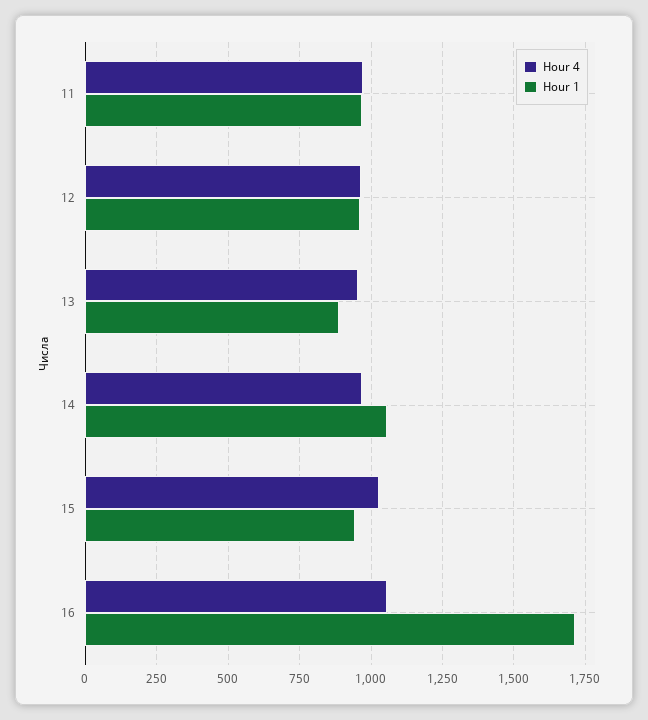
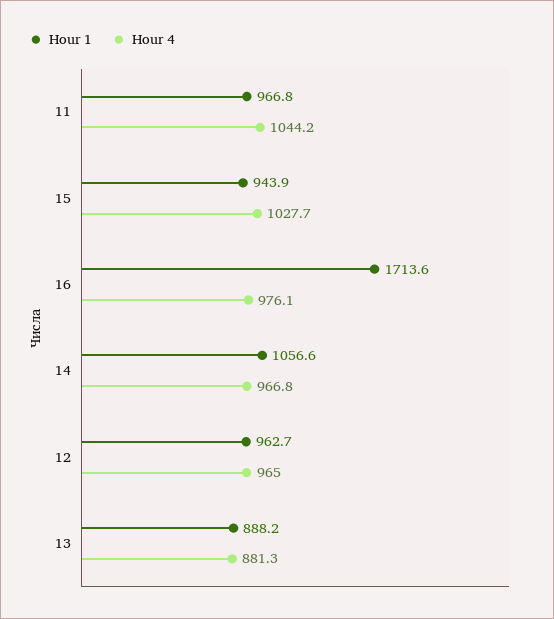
Hour 4, 11: 975 -> 1044.2
Hour 4, 13: 950 -> 881.3
Hour 4, 16: 1050 -> 976.1

